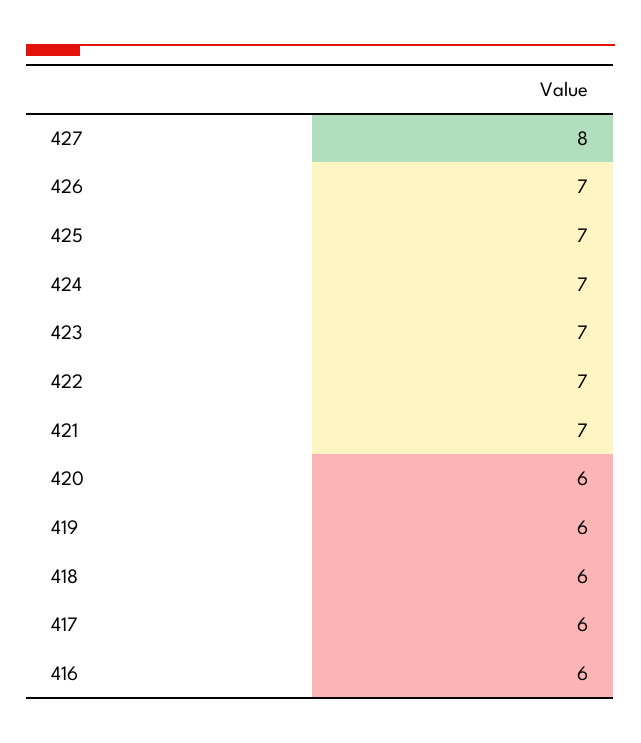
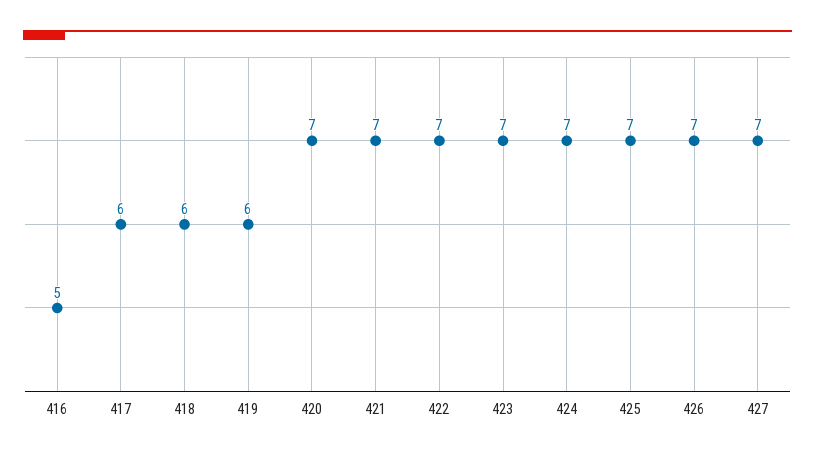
427: 8 -> 7
420: 6 -> 7
416: 6 -> 5

